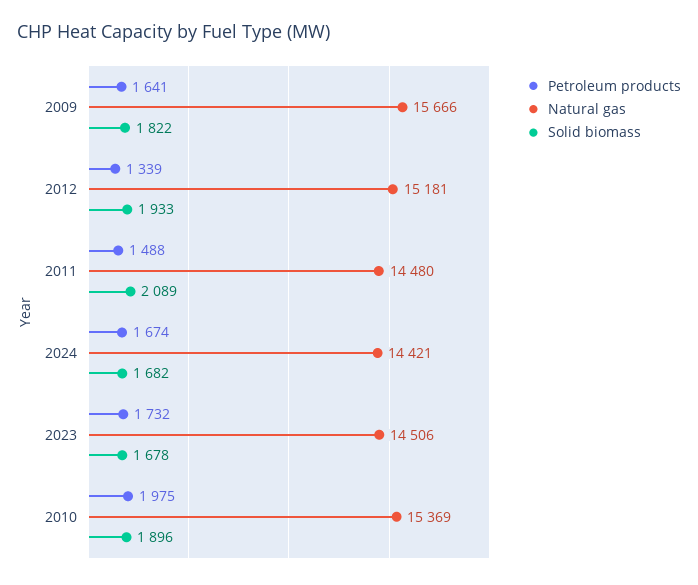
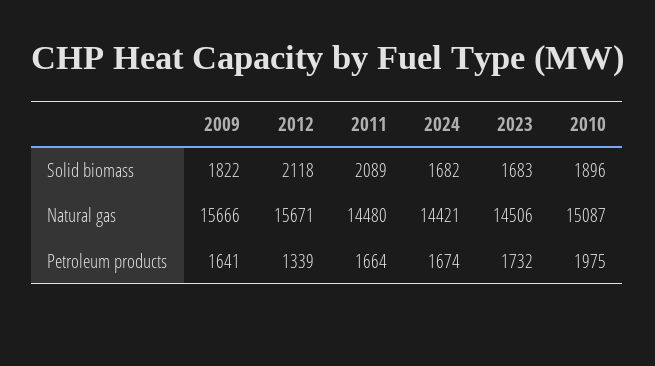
Natural gas, 2012: 15181 -> 15671
Solid biomass, 2012: 1933 -> 2118
Petroleum products, 2011: 1488 -> 1664
Solid biomass, 2023: 1678 -> 1683
Natural gas, 2010: 15369 -> 15087

